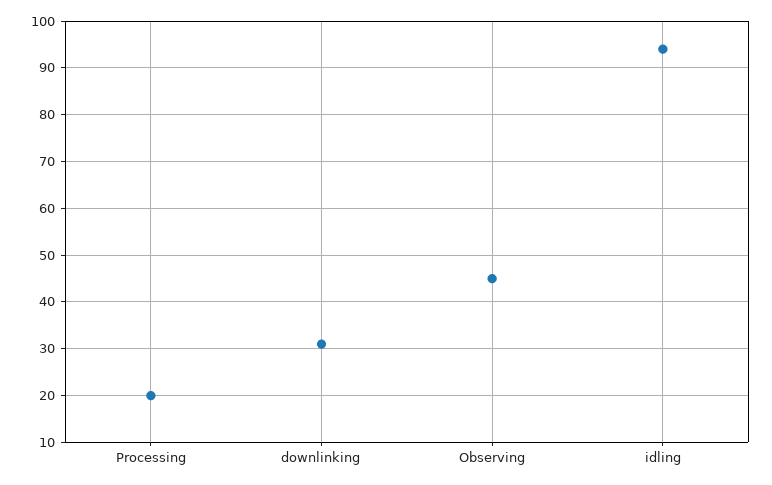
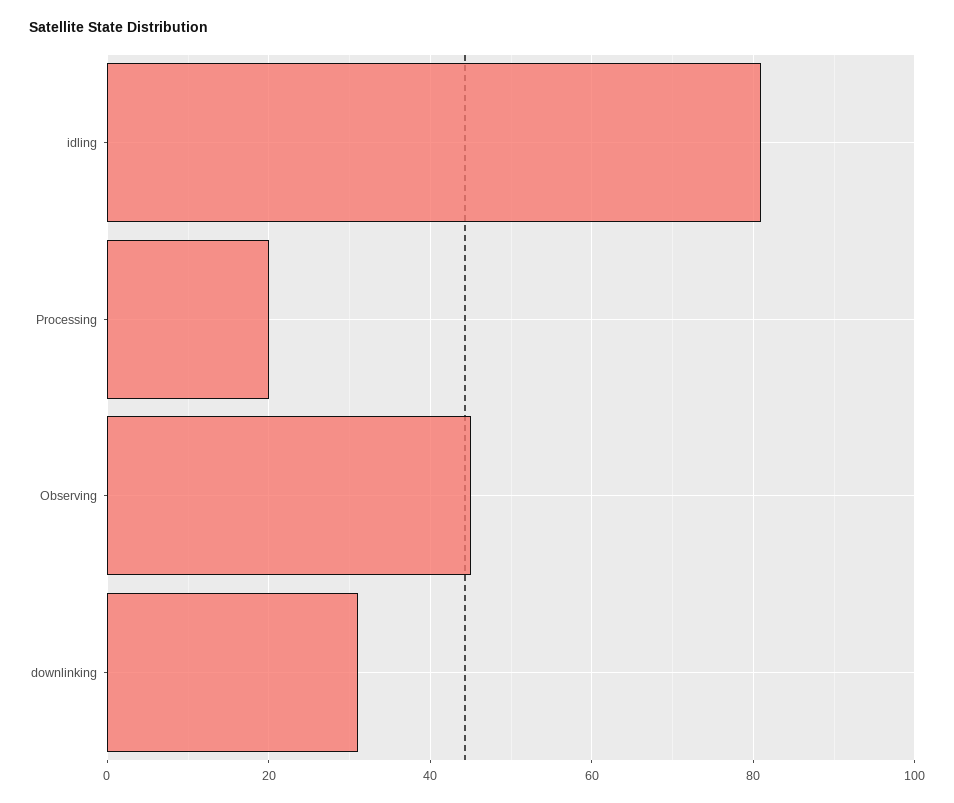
idling: 95 -> 80

